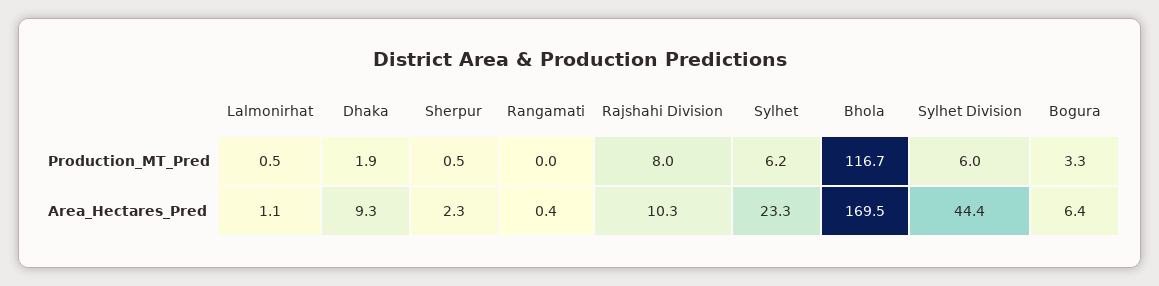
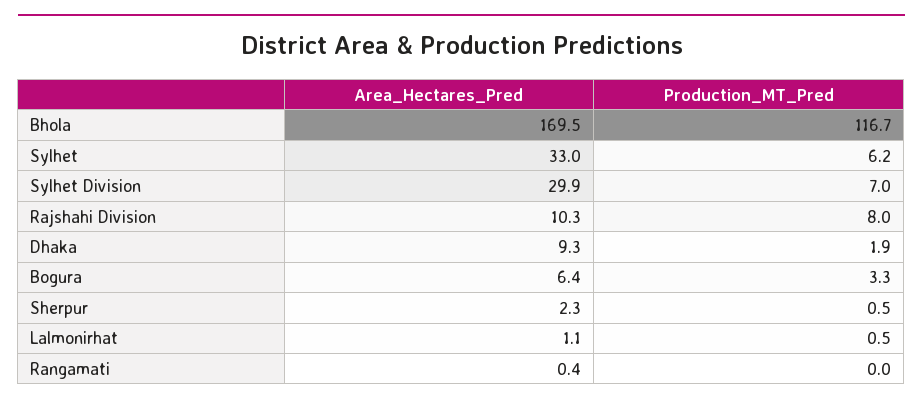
Sylhet Division, Production_MT_Pred: 6 -> 7
Sylhet, Area_Hectares_Pred: 23.3 -> 33
Sylhet Division, Area_Hectares_Pred: 44.4 -> 29.9

